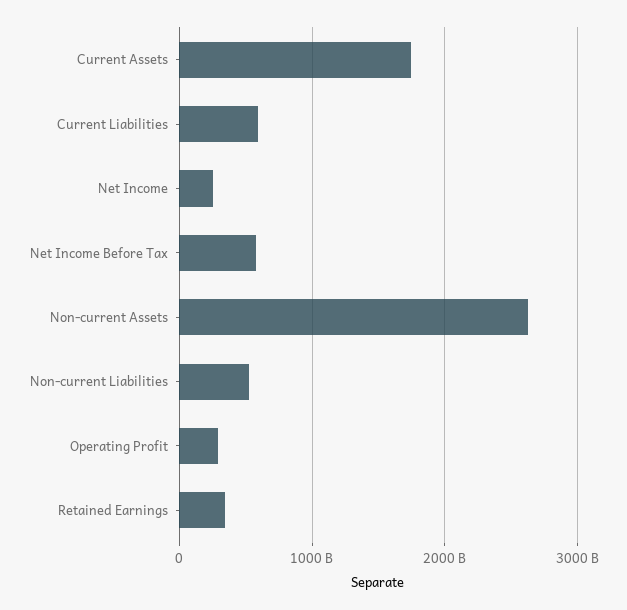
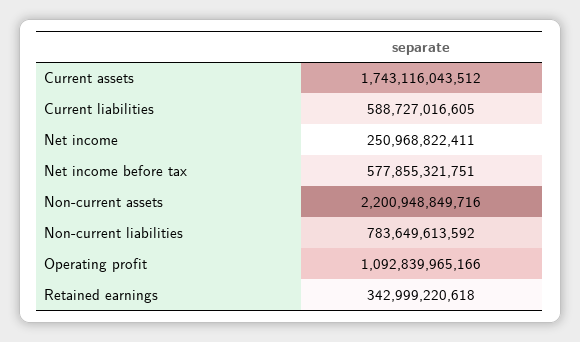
Non-current Assets: 2600000000000 -> 2200948849716
Non-current Liabilities: 500000000000 -> 783649613592
Operating Profit: 300000000000 -> 1092839965166

